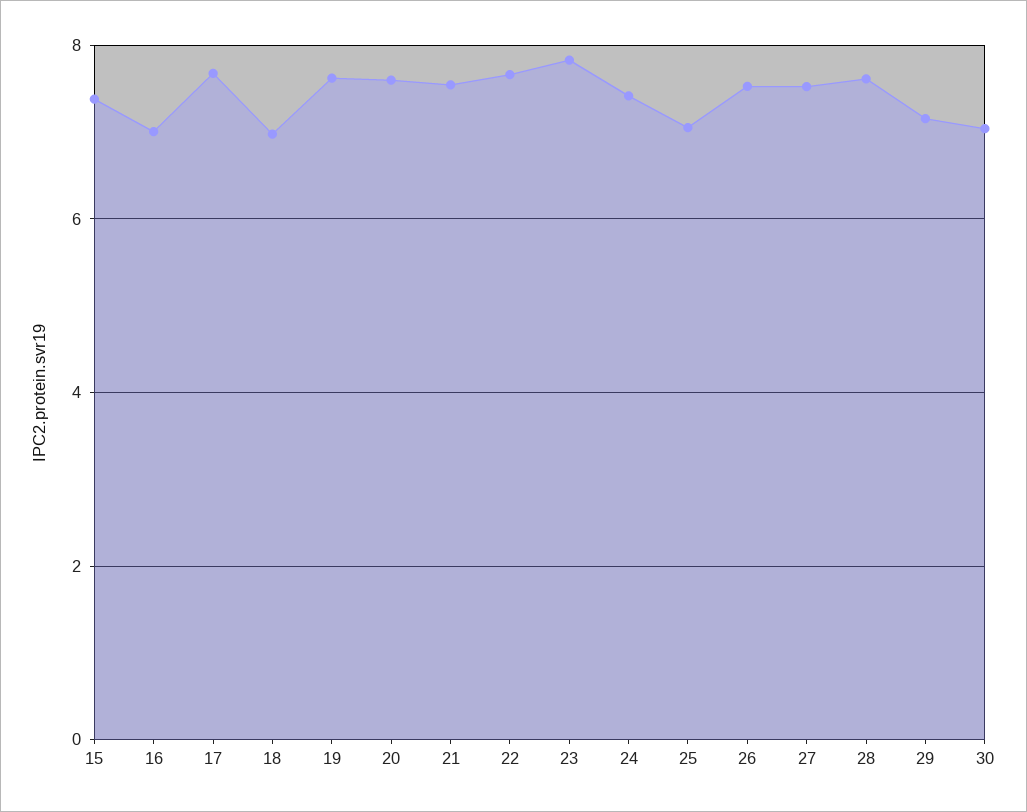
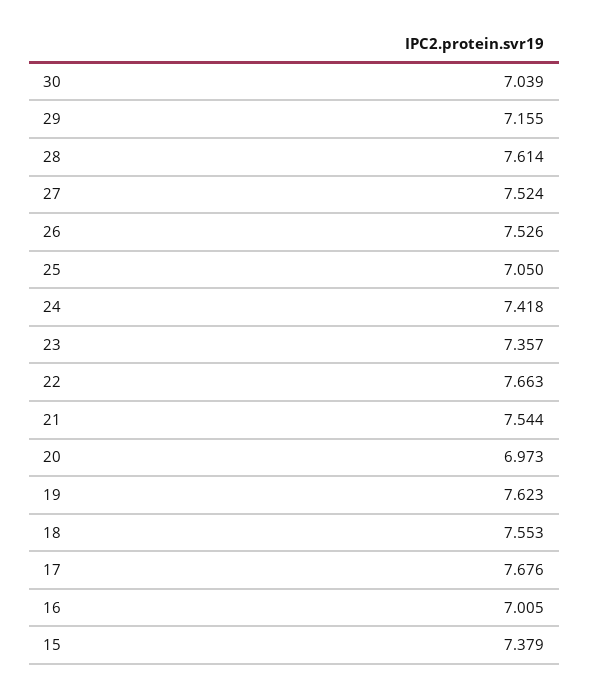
18: 7 -> 7.553
20: 7.6 -> 6.973
23: 7.8 -> 7.357

